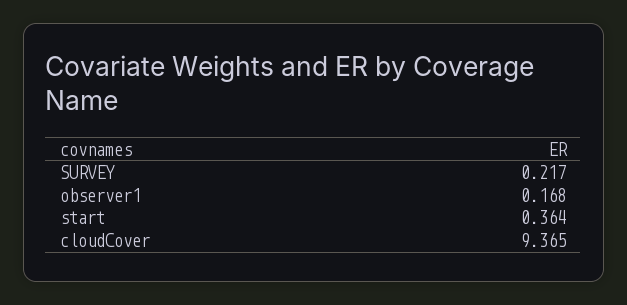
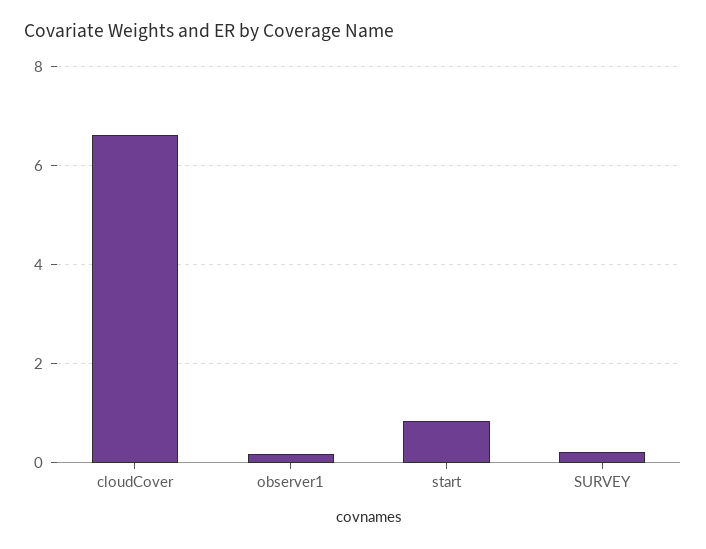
start: 0.364 -> 0.8
cloudCover: 9.365 -> 6.6

